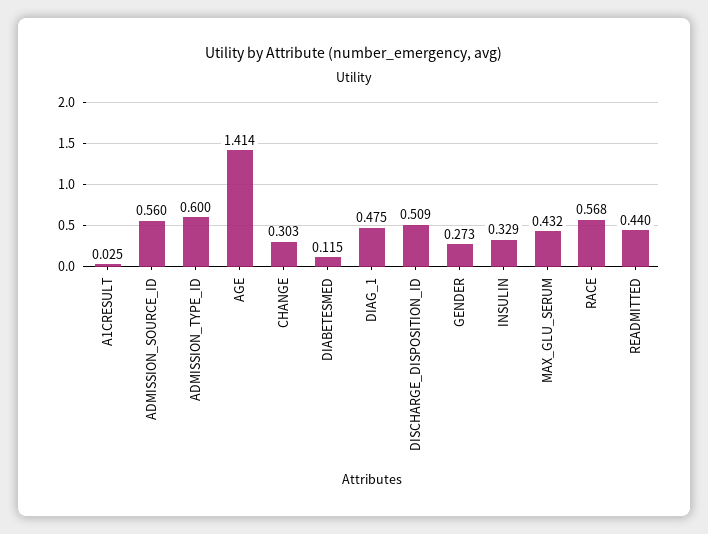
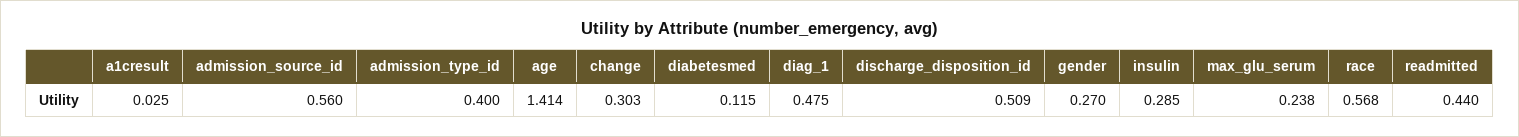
ADMISSION_TYPE_ID: 0.6 -> 0.4
GENDER: 0.273 -> 0.27
INSULIN: 0.329 -> 0.285
MAX_GLU_SERUM: 0.432 -> 0.238

